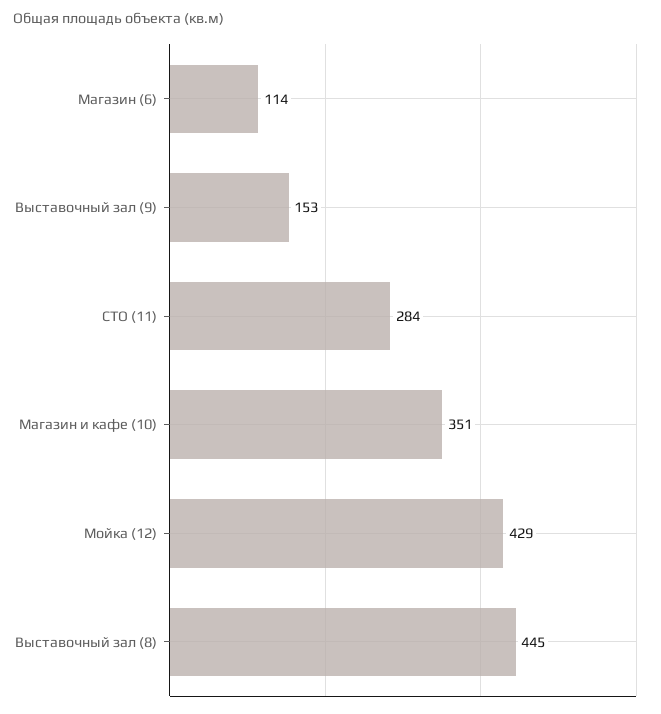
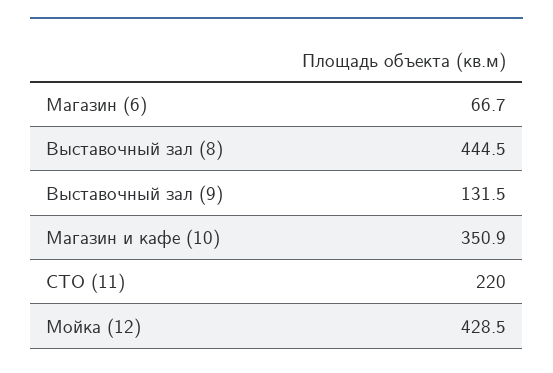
Магазин (6): 114 -> 66.7
Выставочный зал (9): 153 -> 131.5
СТО (11): 284 -> 220

